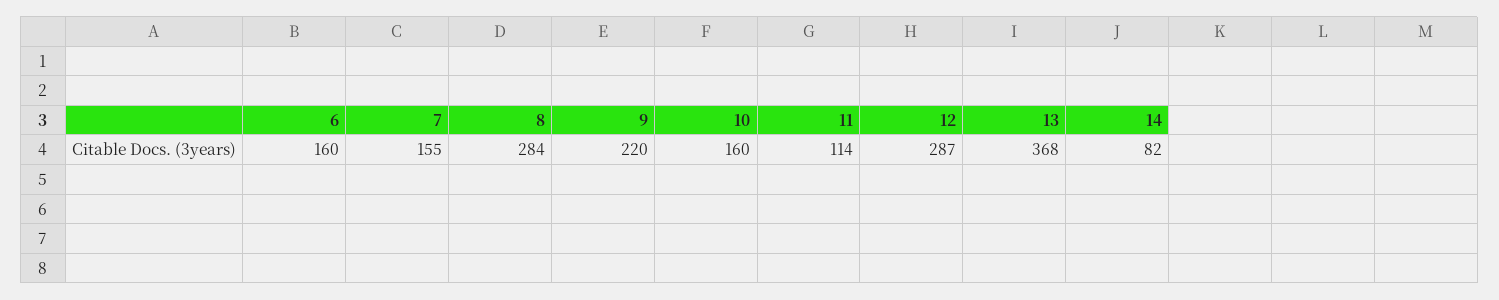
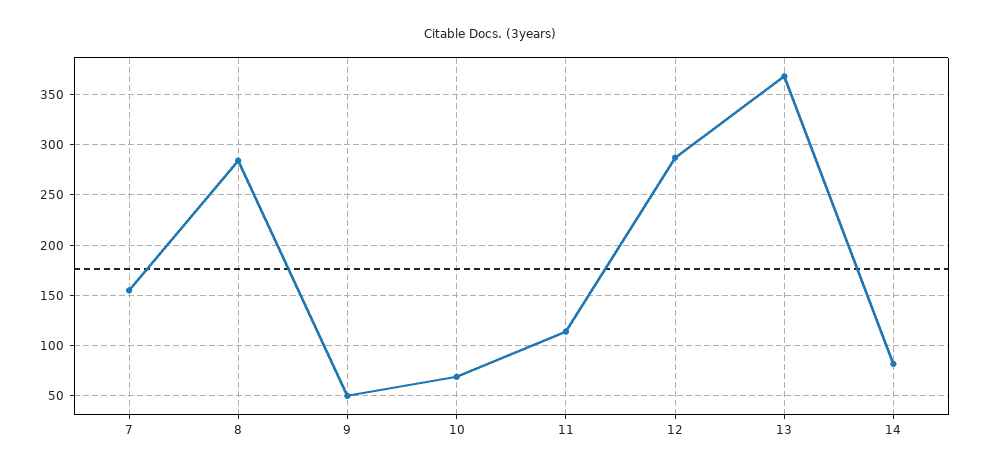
6: 160 -> none
9: 220 -> 50
10: 160 -> 70

